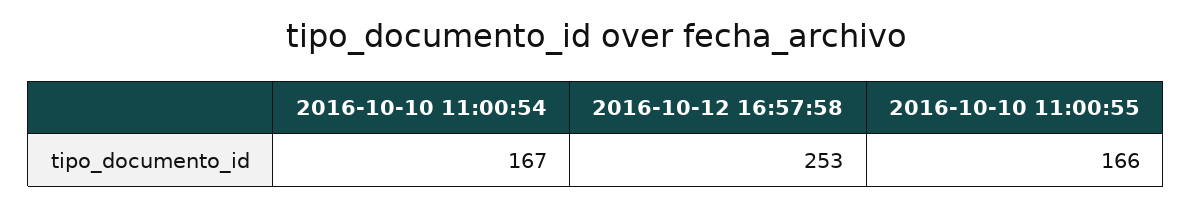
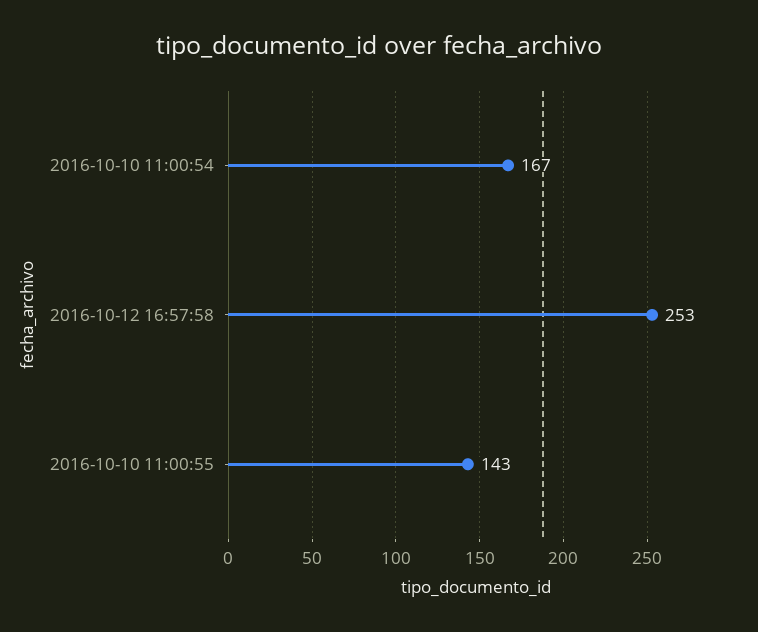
2016-10-10 11:00:55: 166 -> 143

